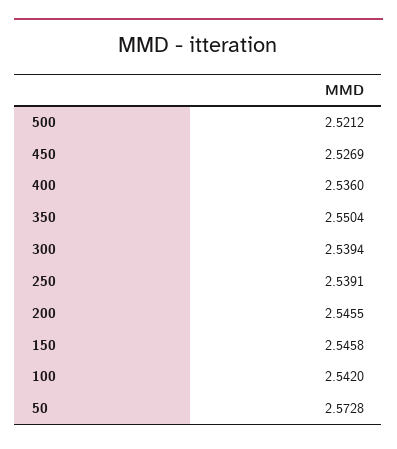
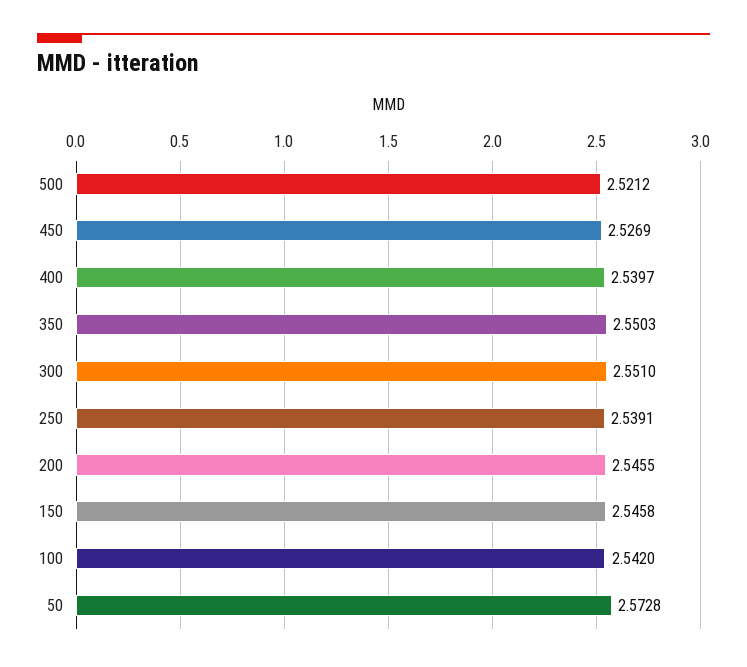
400: 2.536 -> 2.5397
350: 2.5504 -> 2.5503
300: 2.5394 -> 2.551

